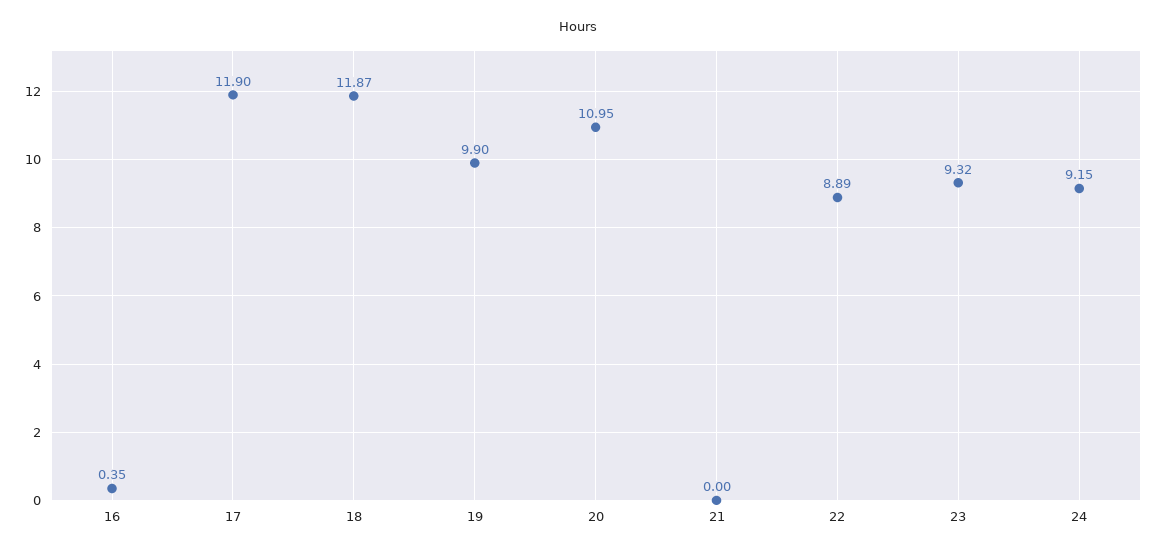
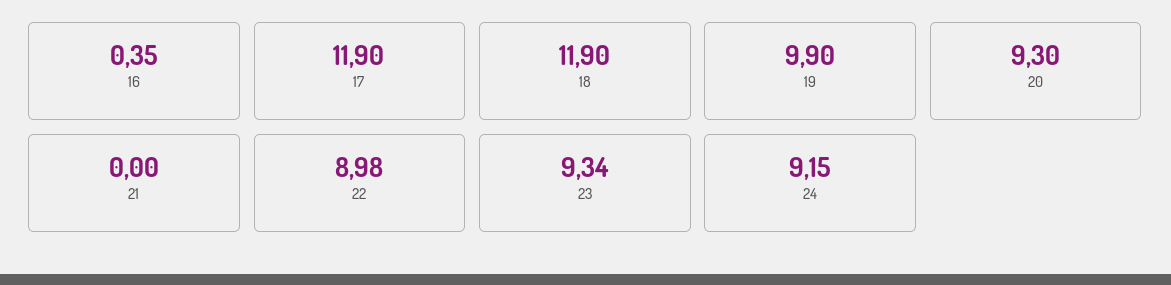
18: 11.87 -> 11.9
20: 10.95 -> 9.3
22: 8.89 -> 8.98
23: 9.32 -> 9.34

